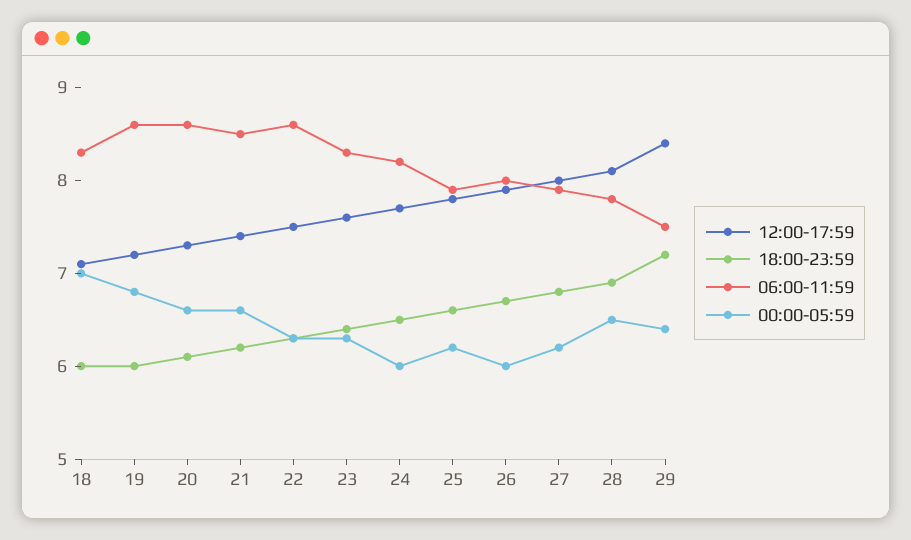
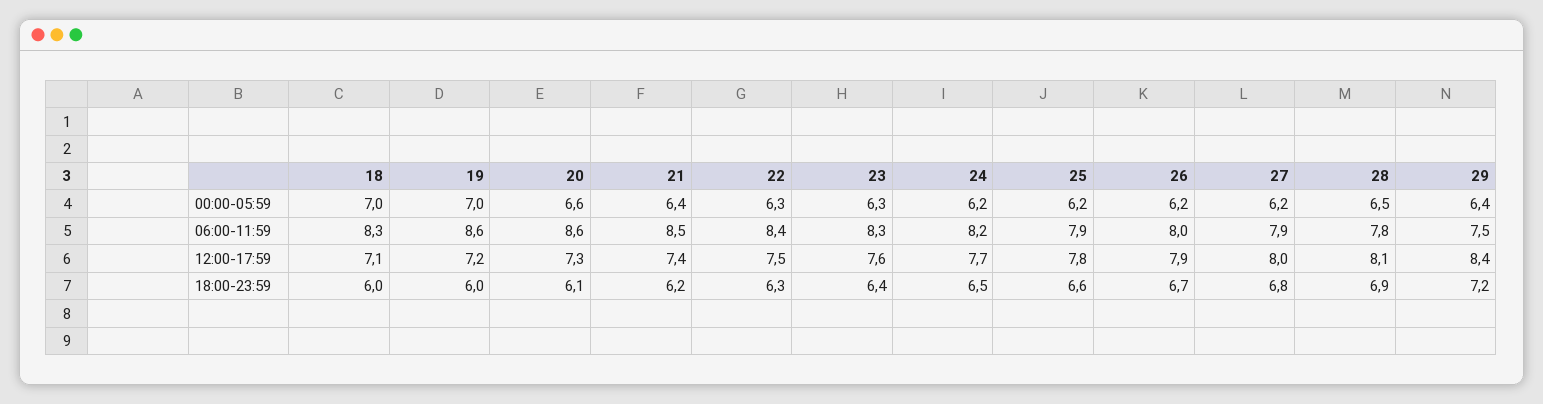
00:00-05:59, 19: 6.8 -> 7
00:00-05:59, 21: 6.6 -> 6.4
06:00-11:59, 22: 8.6 -> 8.4
00:00-05:59, 24: 6 -> 6.2
00:00-05:59, 26: 6 -> 6.2

